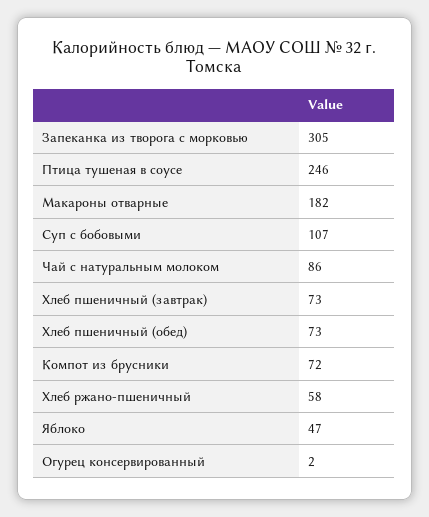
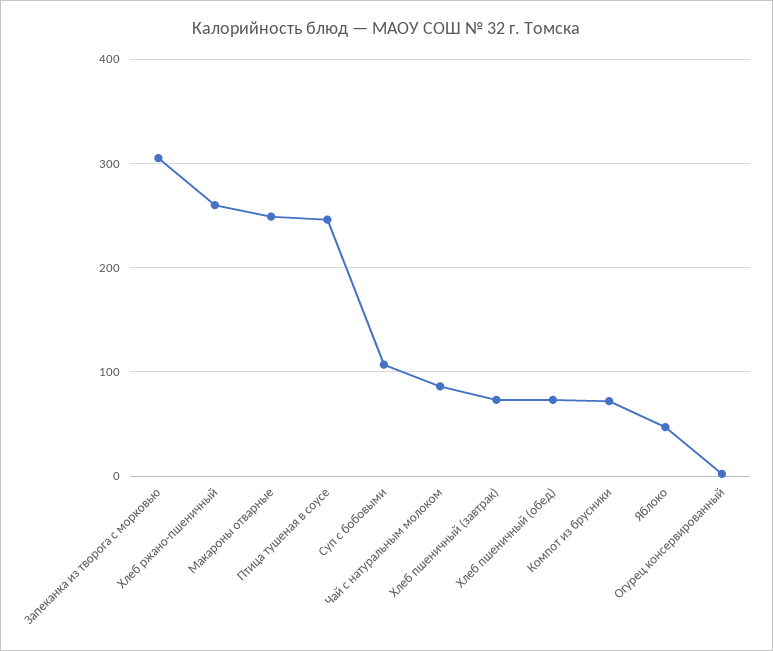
Макароны отварные: 182 -> 250
Хлеб ржано-пшеничный: 58 -> 260

